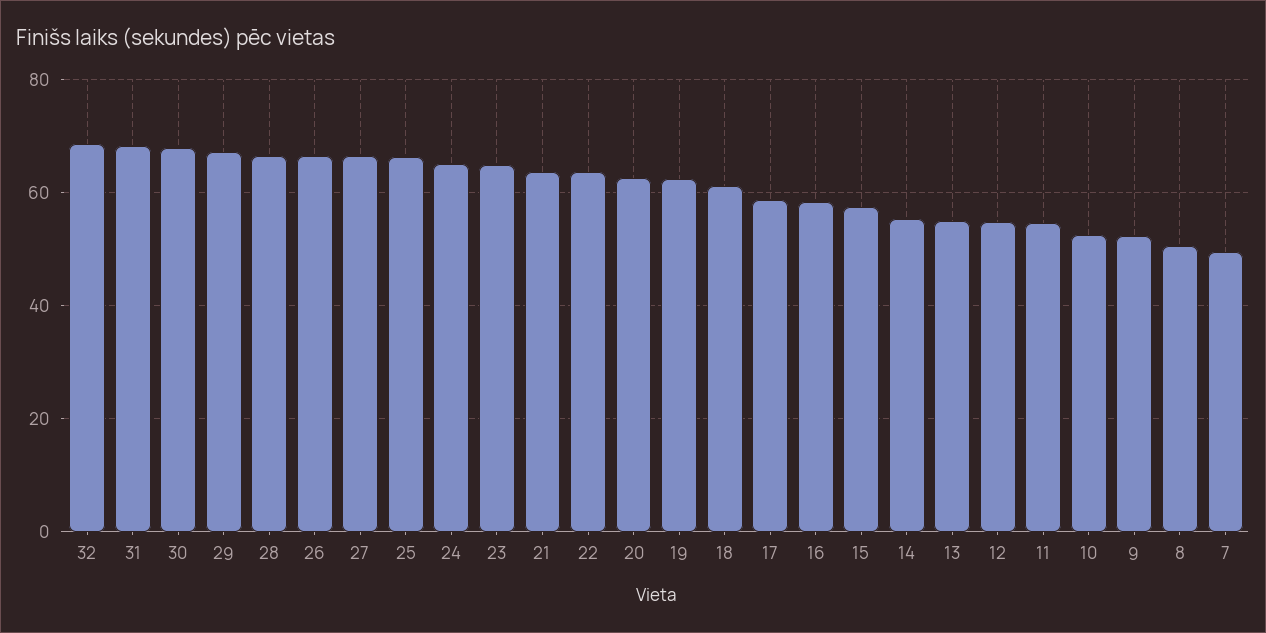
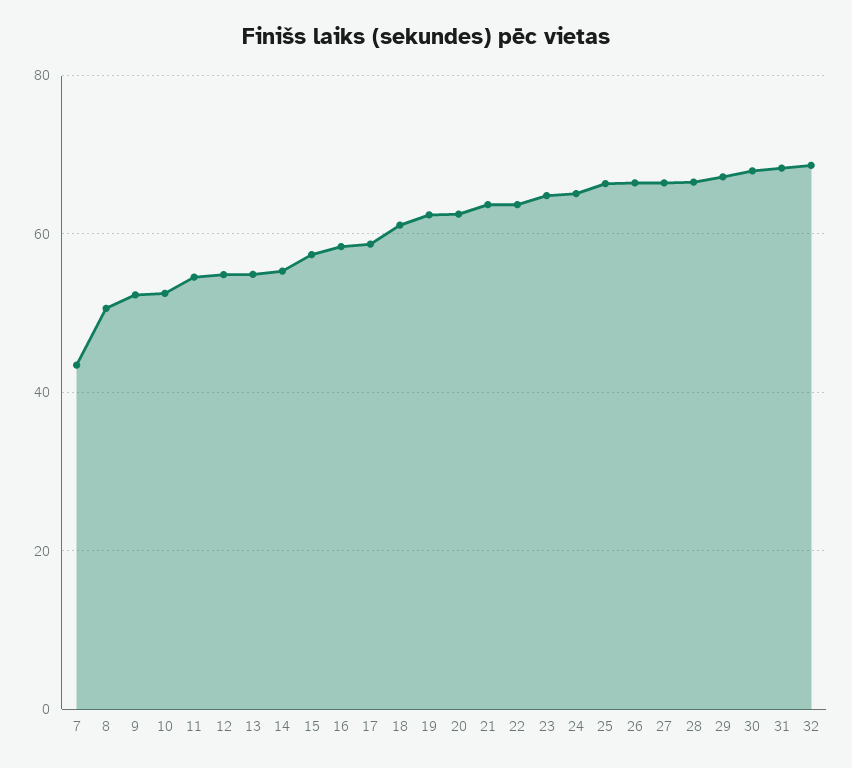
7: 50 -> 44

